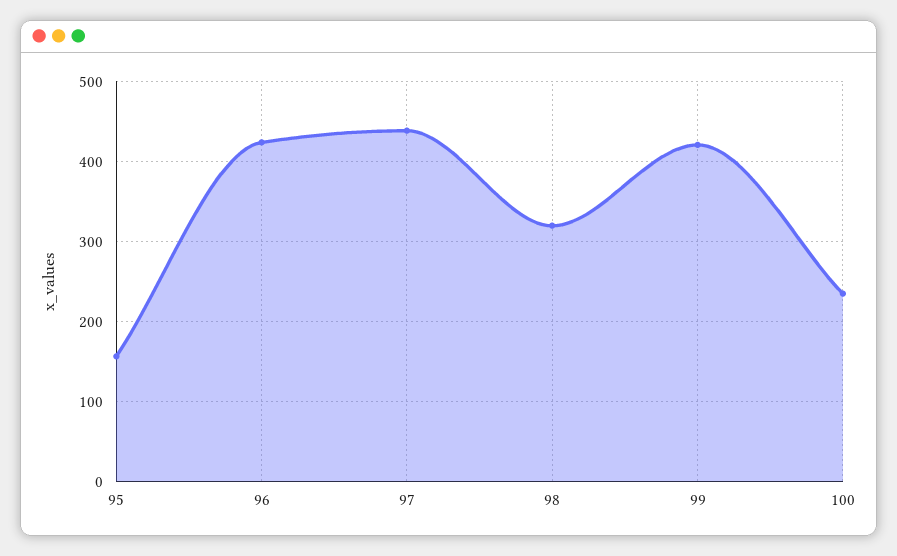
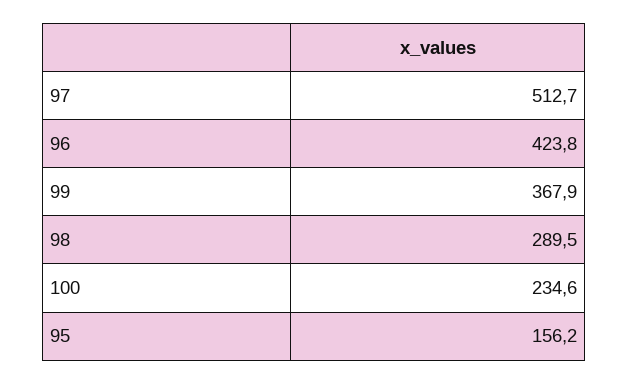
97: 440 -> 512.7
98: 320 -> 289.5
99: 420 -> 367.9

